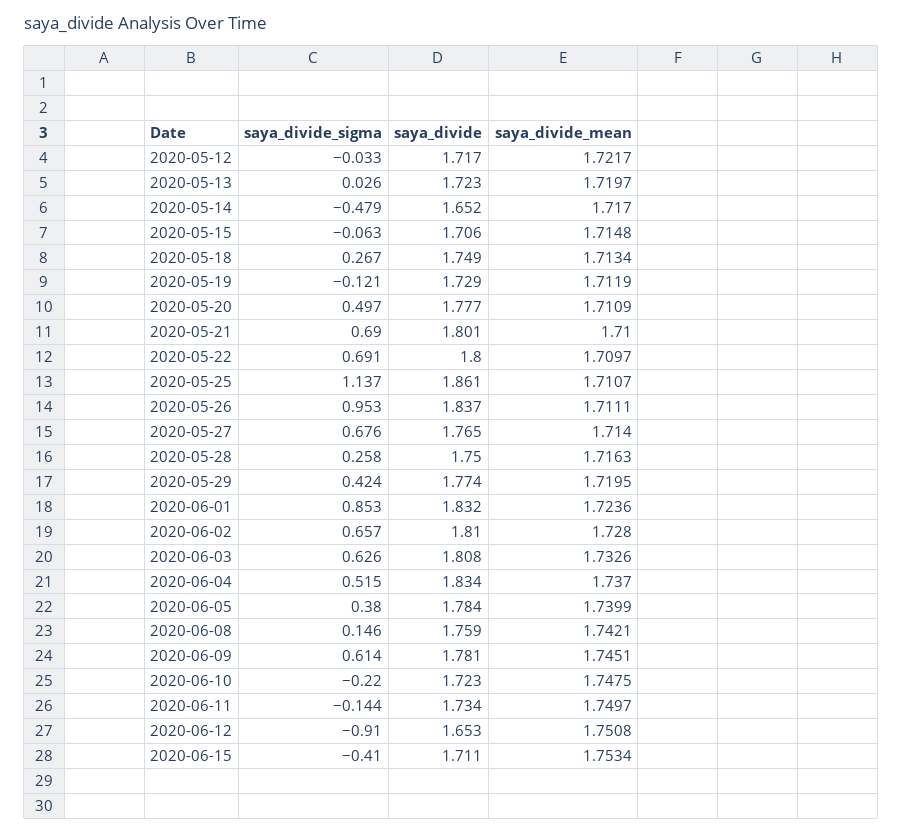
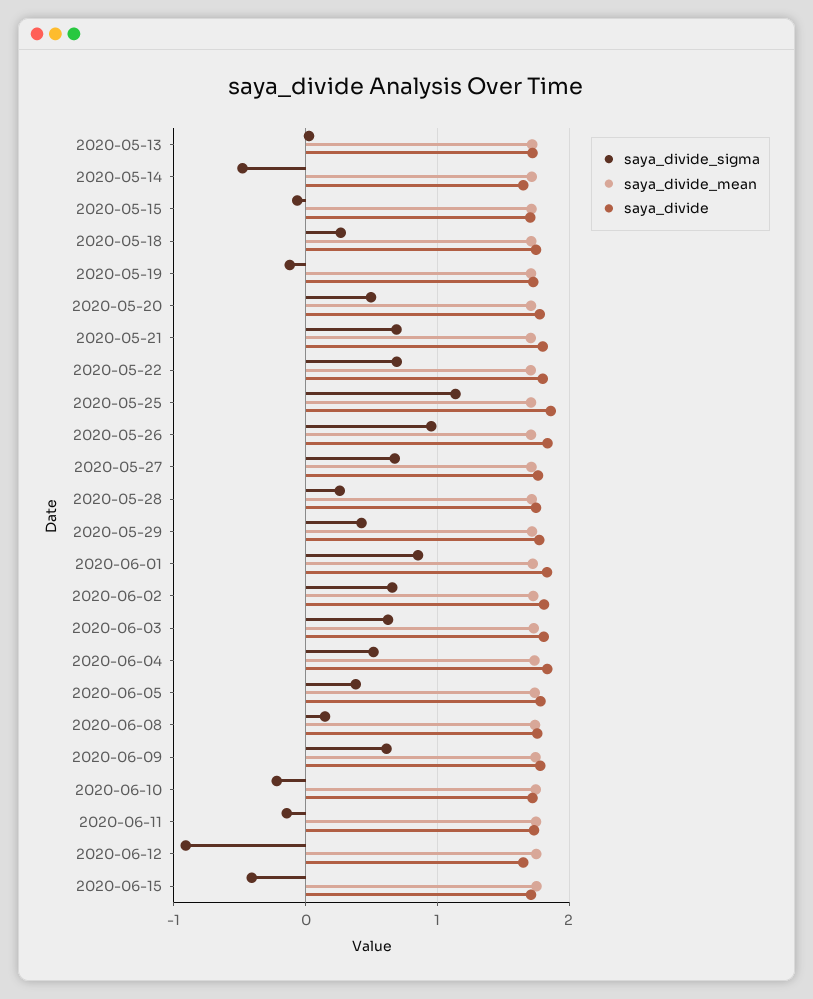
saya_divide_sigma, 2020-05-12: -0.033 -> none
saya_divide, 2020-05-12: 1.717 -> none
saya_divide_mean, 2020-05-12: 1.7217 -> none

